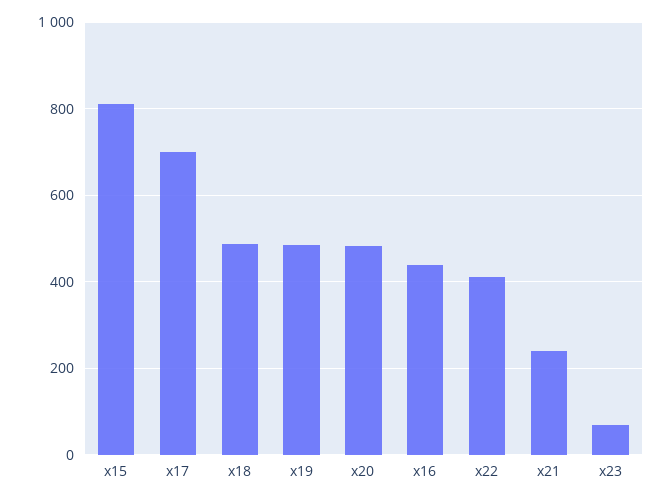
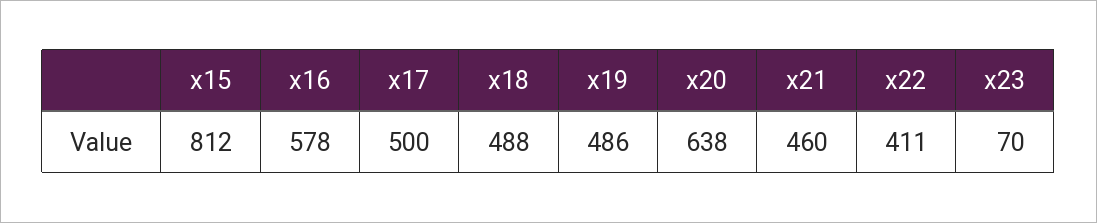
x17: 700 -> 500
x20: 480 -> 638
x16: 440 -> 578
x21: 240 -> 460

